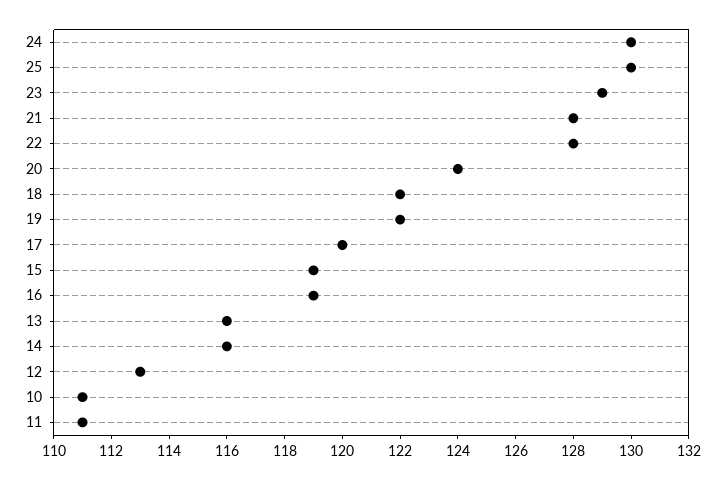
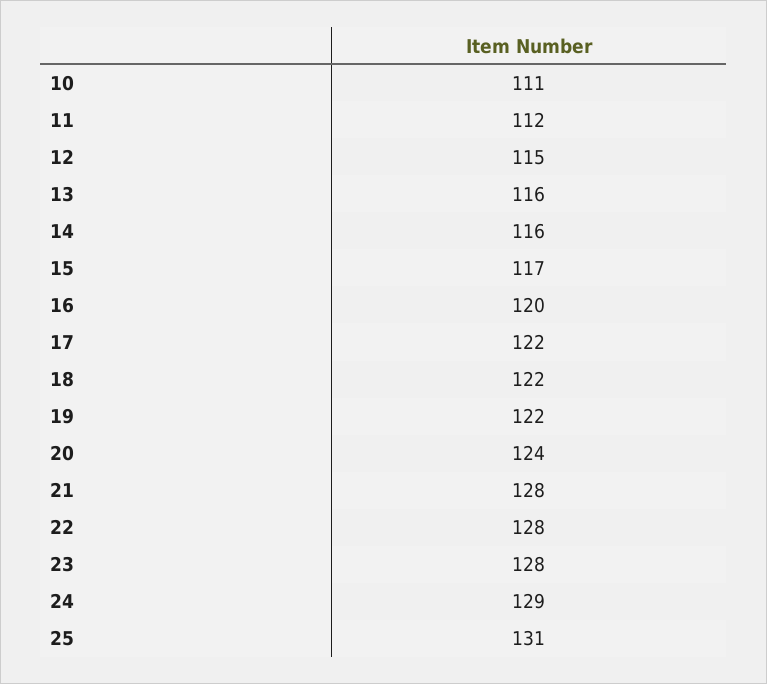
24: 130 -> 129
25: 130 -> 131
23: 129 -> 128
17: 120 -> 122
15: 119 -> 117
16: 119 -> 120
12: 113 -> 115
11: 111 -> 112

